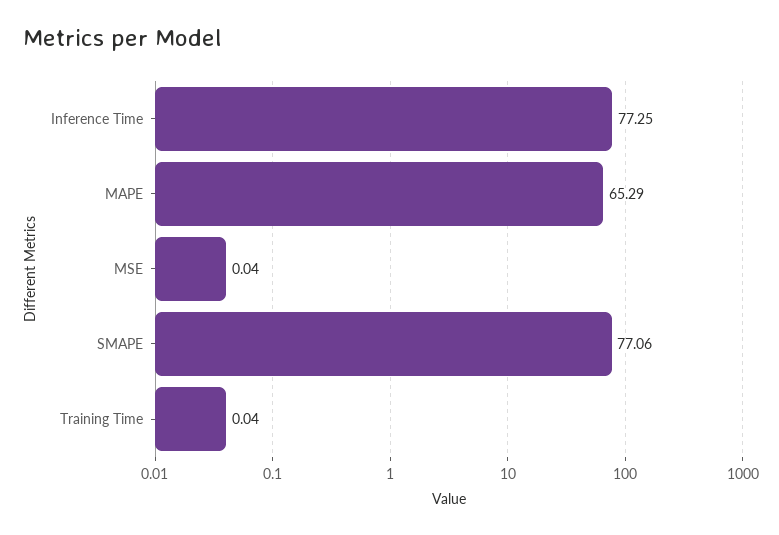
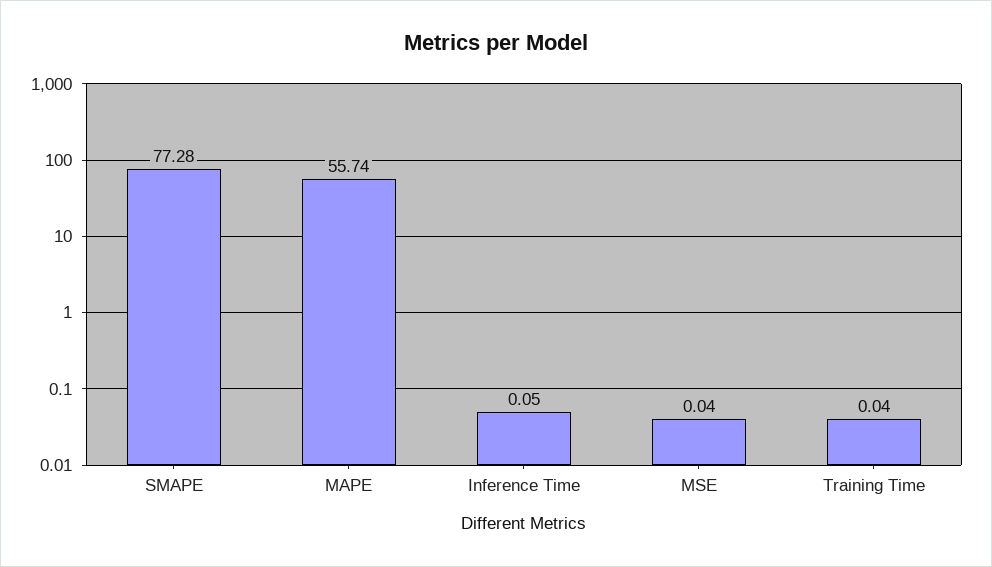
Inference Time: 77.25 -> 0.05
MAPE: 65.29 -> 55.74
SMAPE: 77.06 -> 77.28

